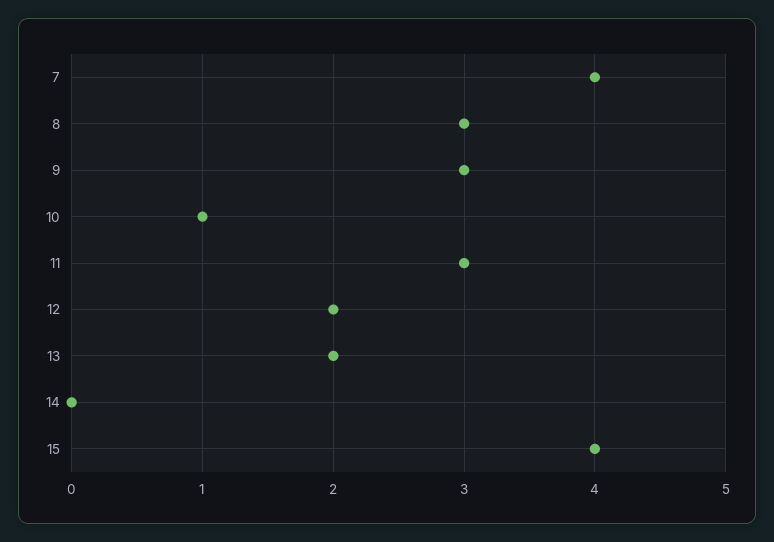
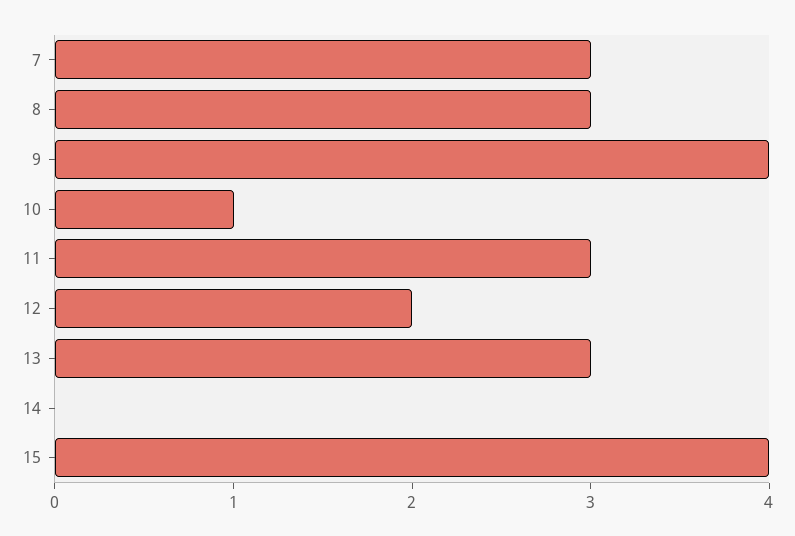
7: 4 -> 3
9: 3 -> 4
13: 2 -> 3

